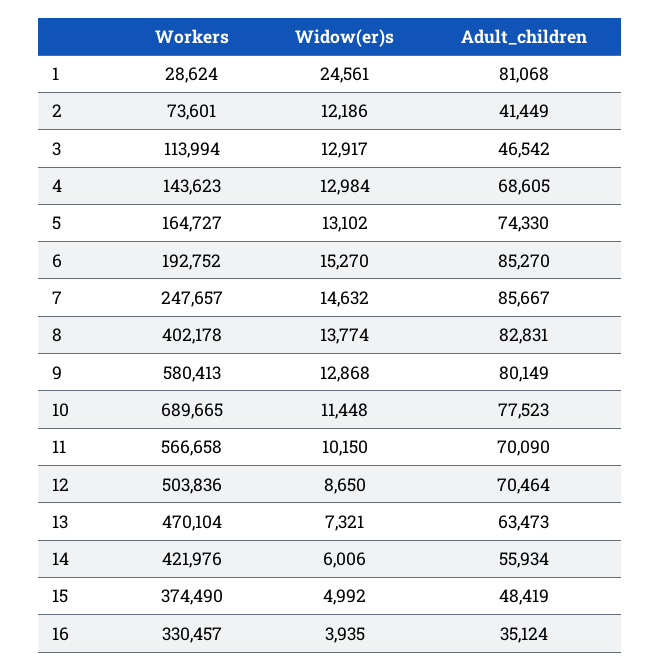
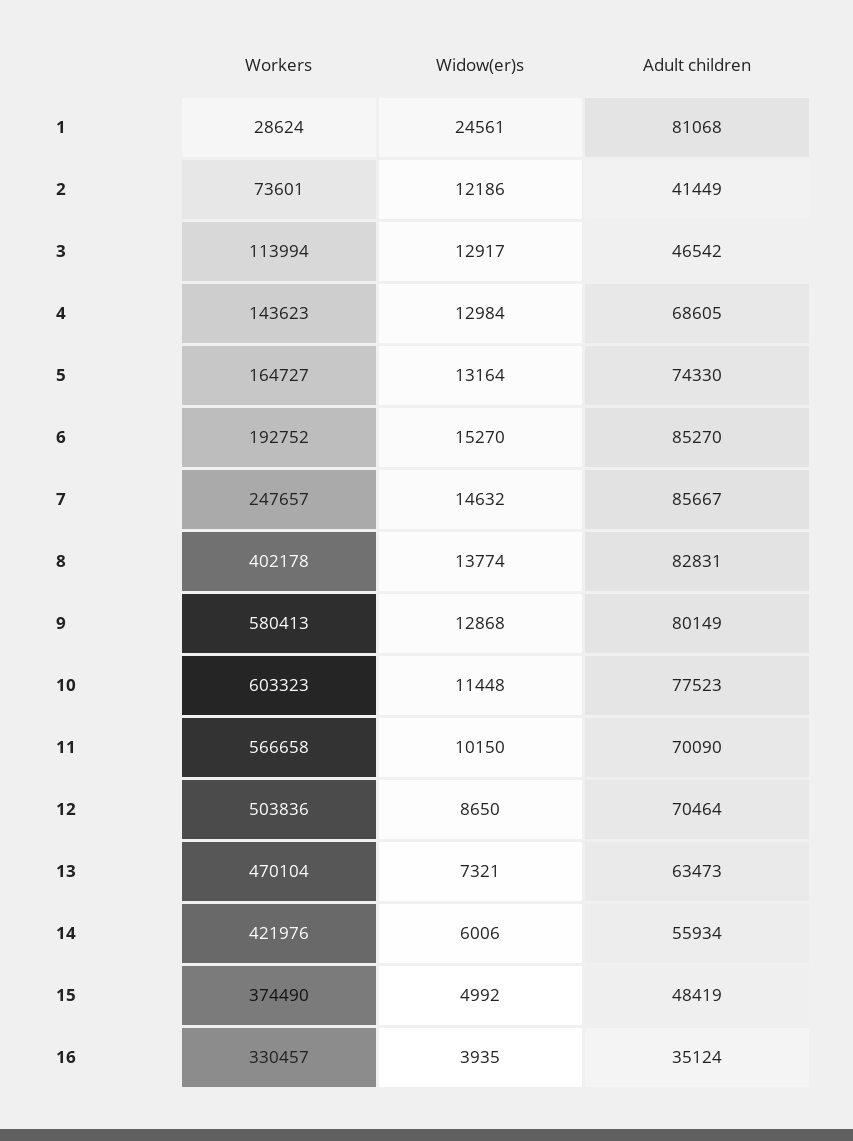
Widow(er)s, 5: 13102 -> 13164
Workers, 10: 689665 -> 603323

